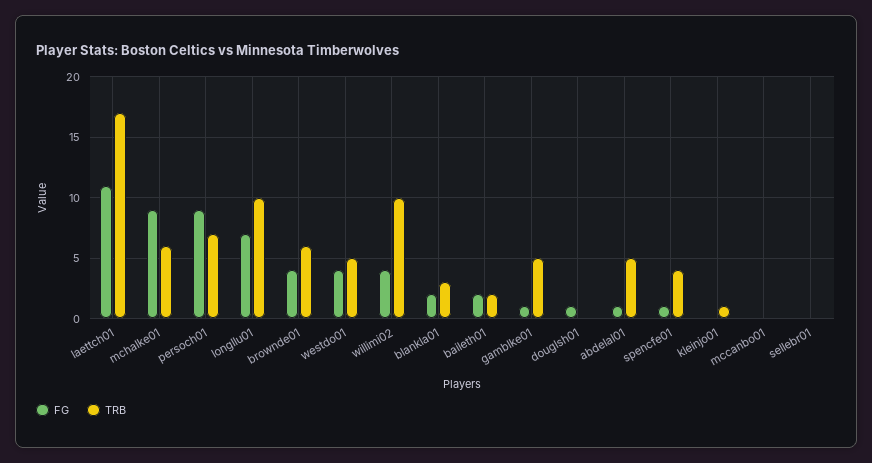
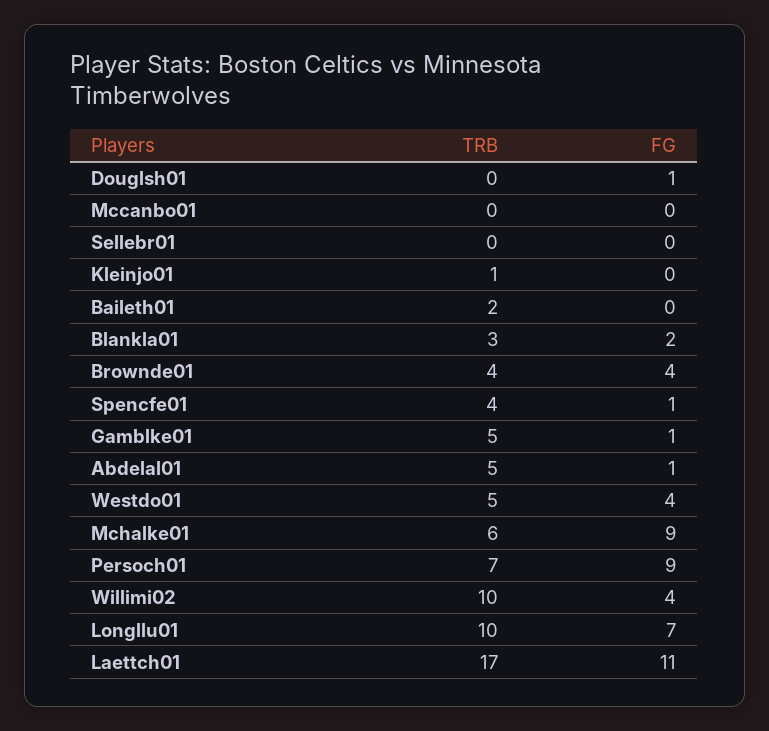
TRB, brownde01: 6 -> 4
FG, baileth01: 2 -> 0

